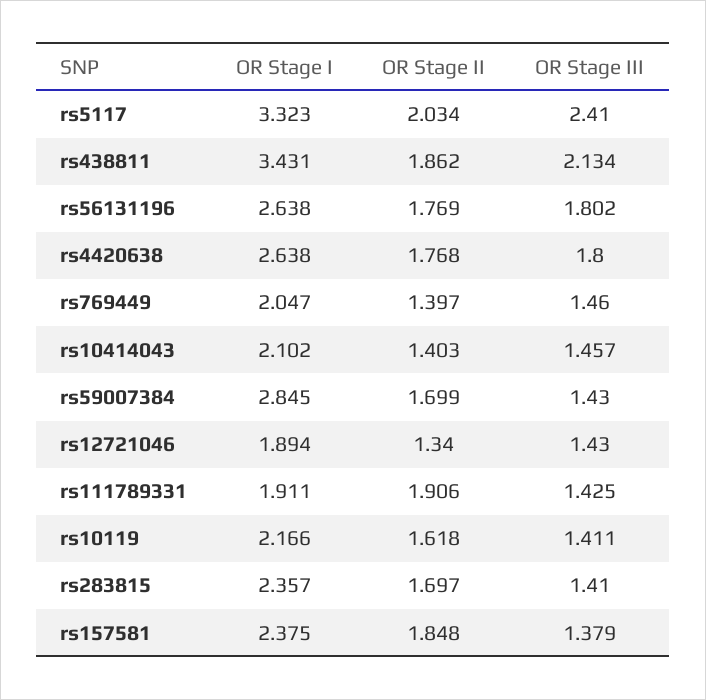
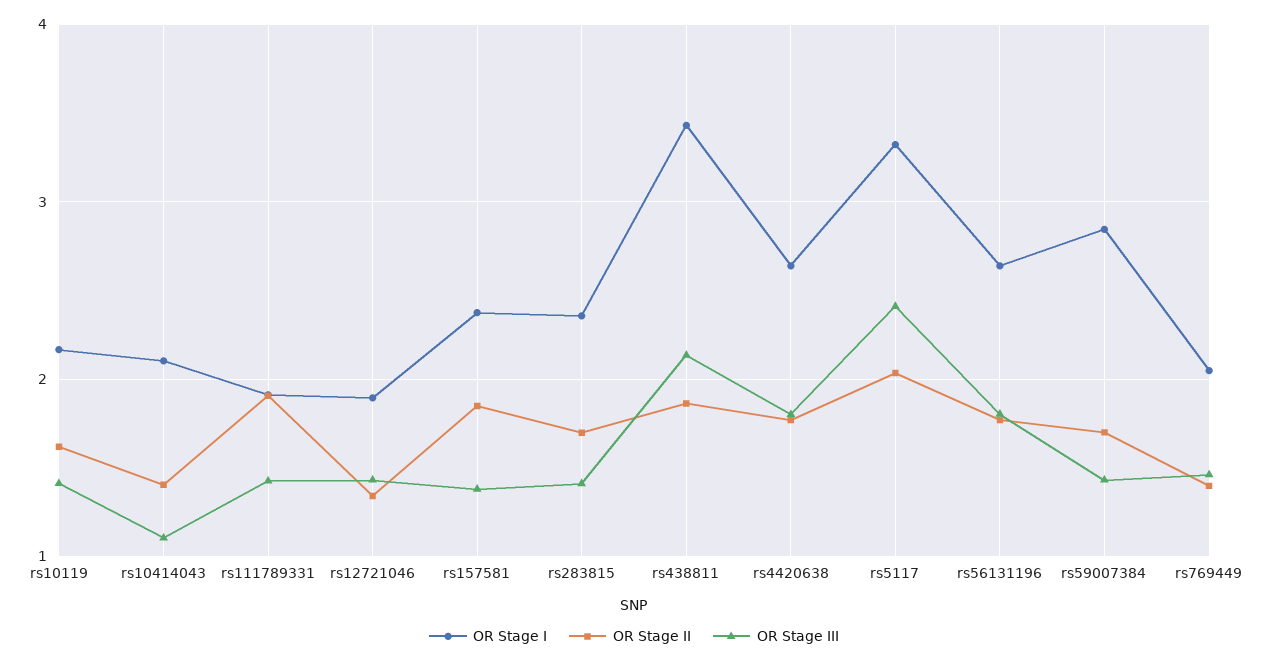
OR Stage III, rs10414043: 1.457 -> 1.1

